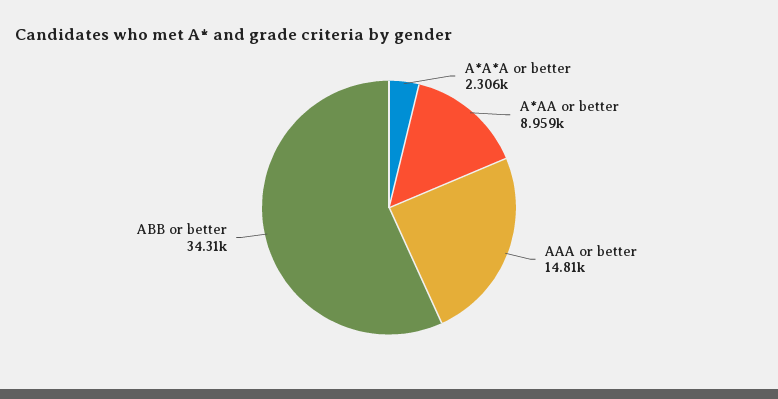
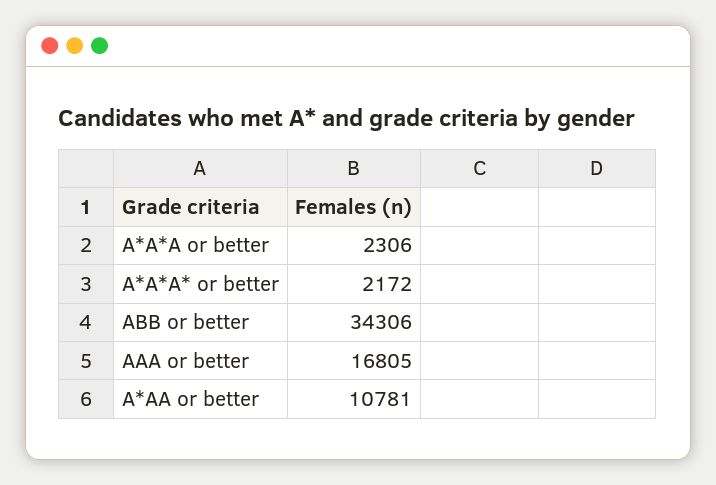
A*AA or better: 8959 -> 10781
AAA or better: 14810 -> 16805
A*A*A* or better: none -> 2172

